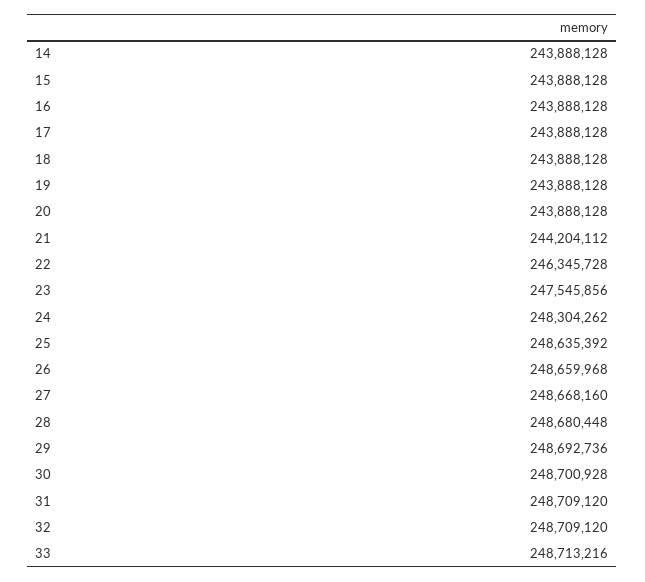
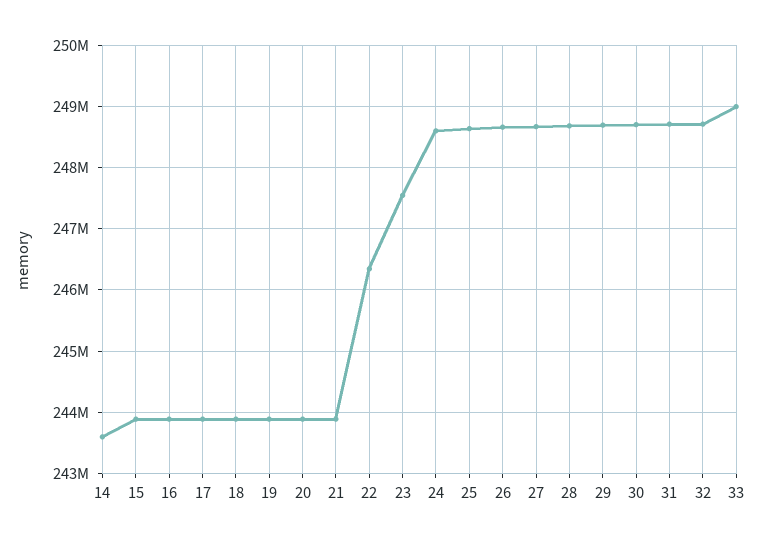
14: 243888128 -> 243600000
21: 244204112 -> 243900000
24: 248304262 -> 248600000
33: 248713216 -> 249000000

